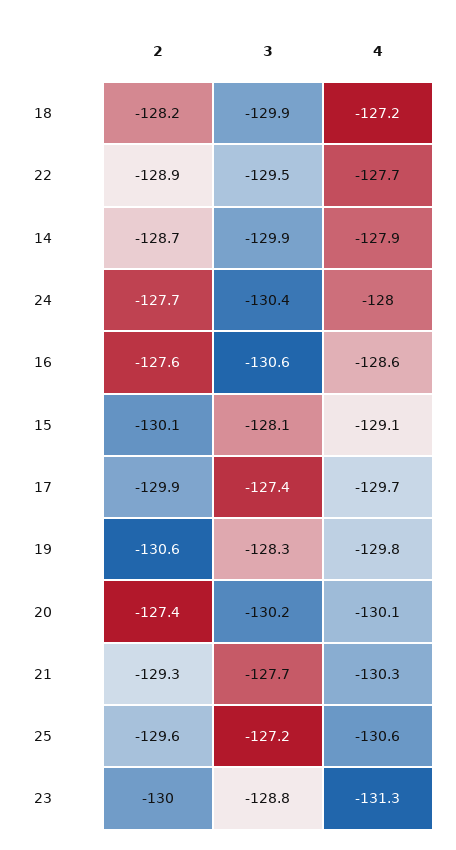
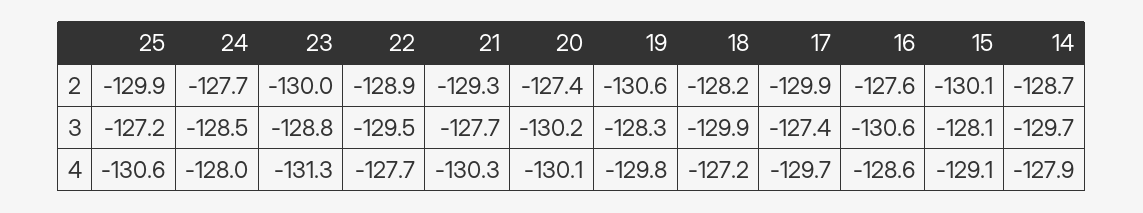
3, 14: -129.9 -> -129.7
3, 24: -130.4 -> -128.5
2, 25: -129.6 -> -129.9

